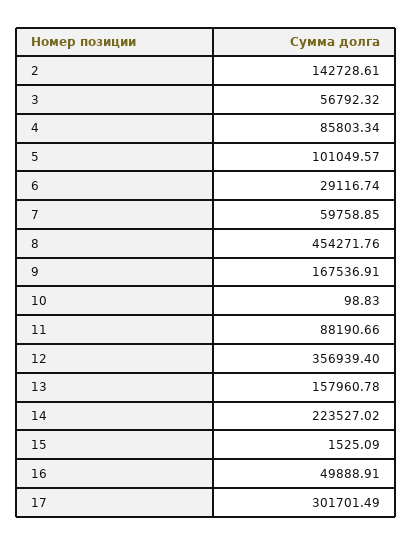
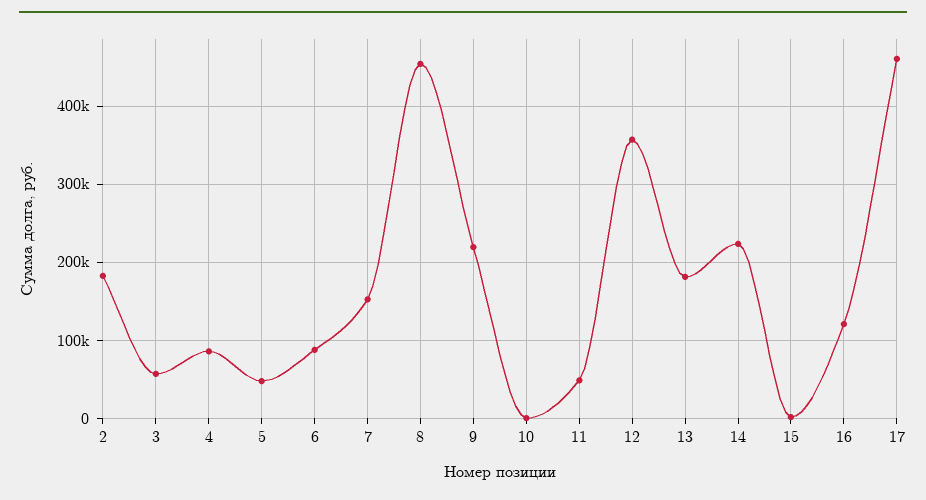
2: 142728.61 -> 180000
5: 101049.57 -> 50000
6: 29116.74 -> 90000
7: 59758.85 -> 150000
9: 167536.91 -> 220000
11: 88190.66 -> 50000
13: 157960.78 -> 180000
16: 49888.91 -> 120000
17: 301701.49 -> 460000

